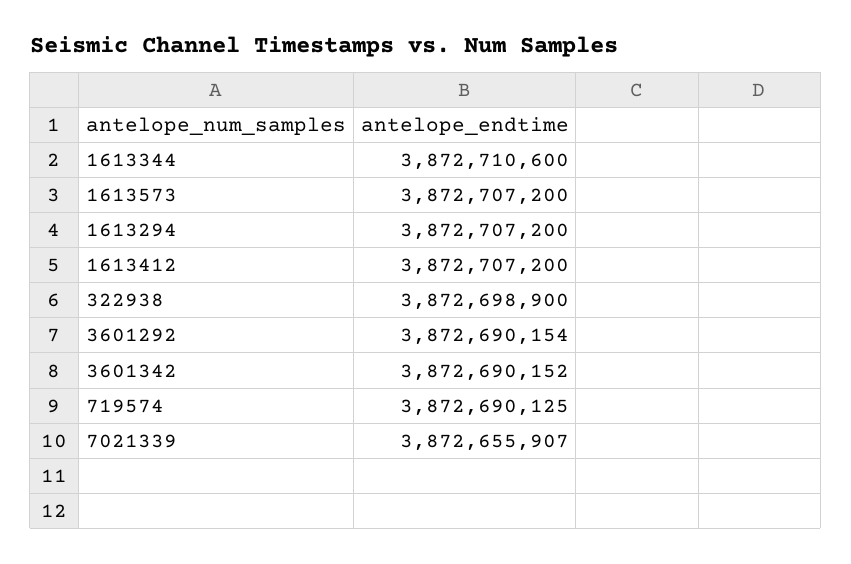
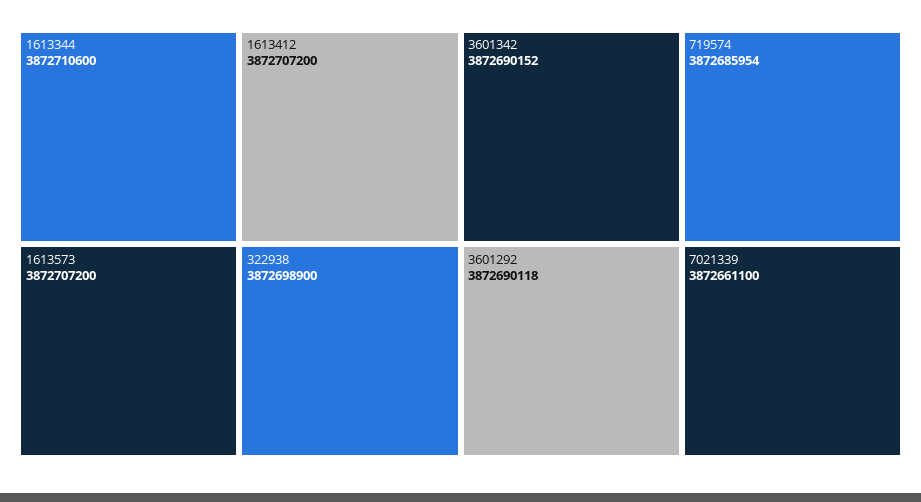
1613294: 3872707200 -> none
3601292: 3872690154 -> 3872690118
719574: 3872690125 -> 3872685954
7021339: 3872655907 -> 3872661100

